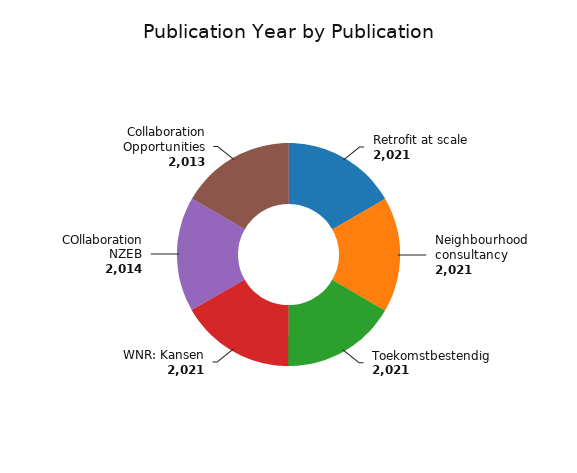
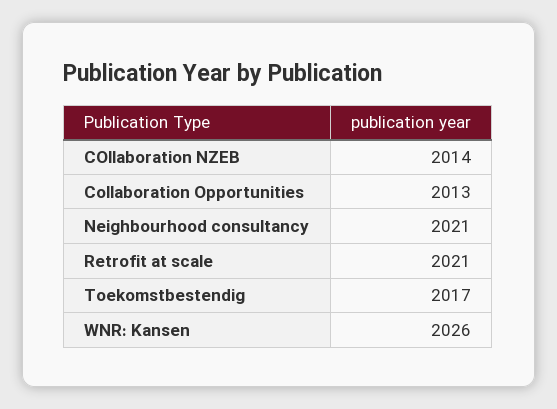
Toekomstbestendig: 2021 -> 2017
WNR: Kansen: 2021 -> 2026

